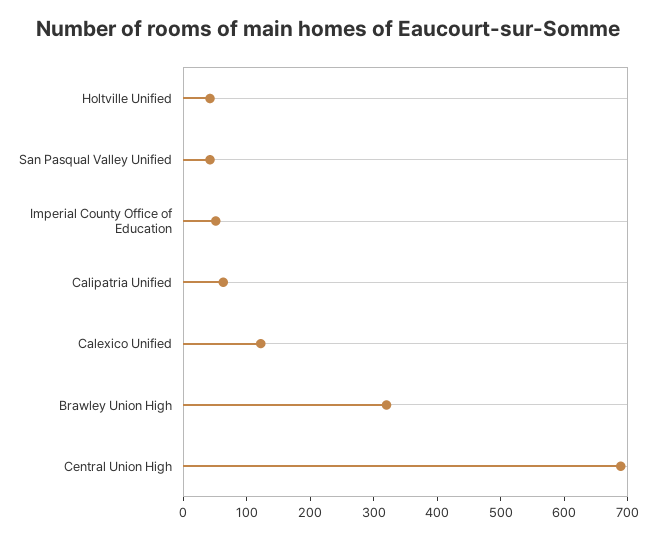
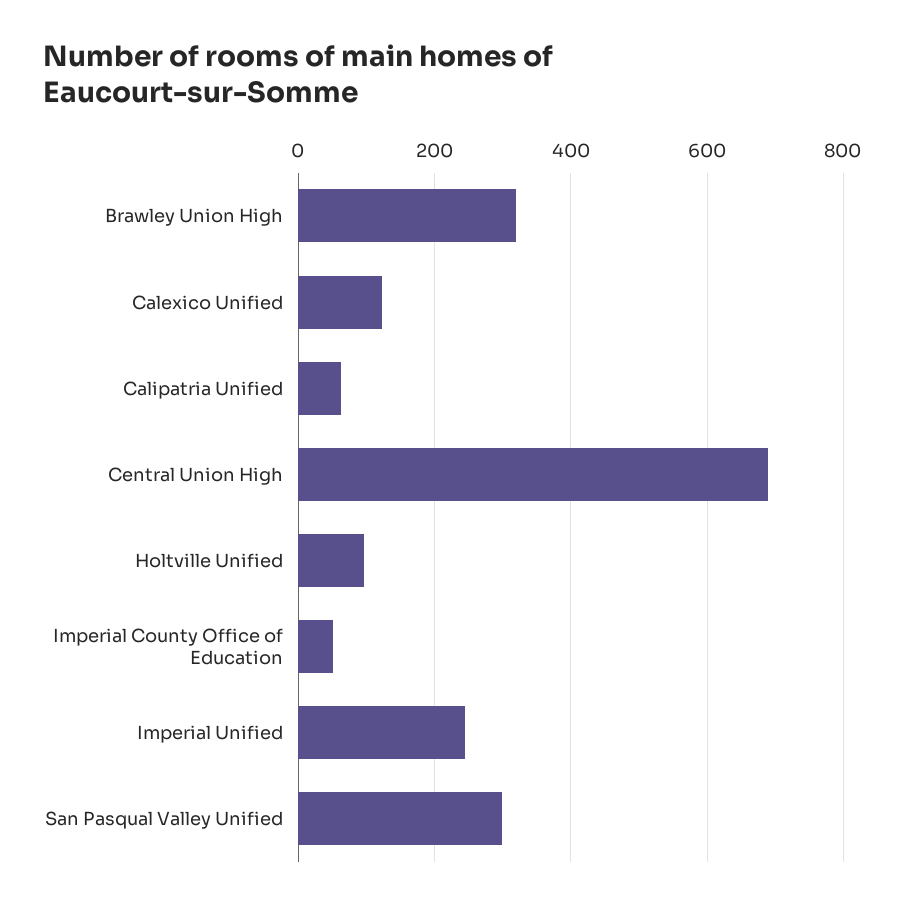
Holtville Unified: 40 -> 100
San Pasqual Valley Unified: 40 -> 300
Imperial Unified: none -> 240

